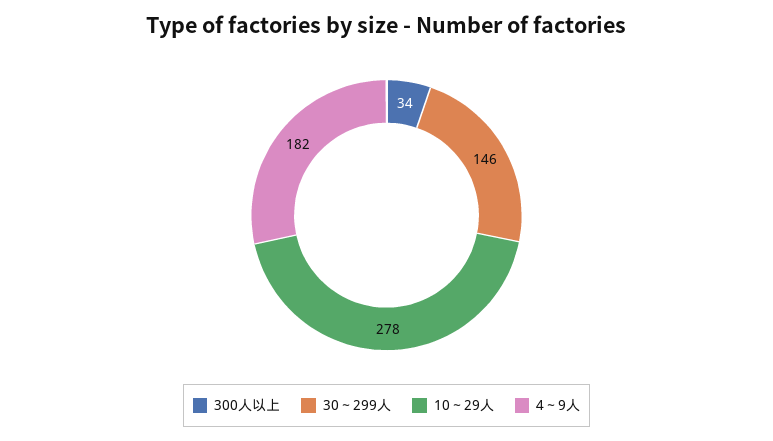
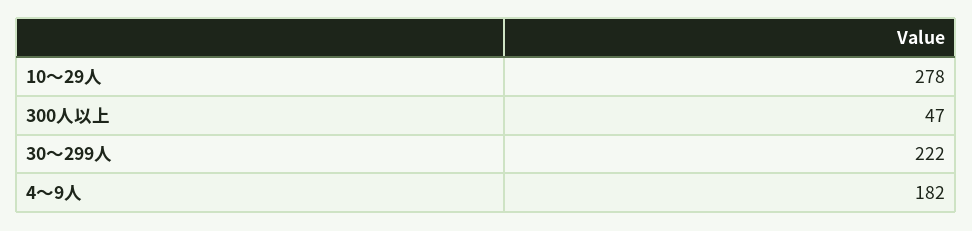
300人以上: 34 -> 47
30～299人: 146 -> 222

